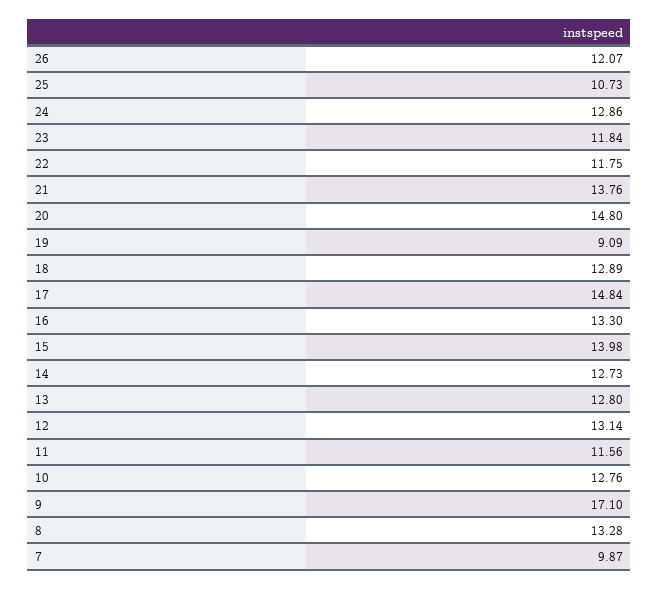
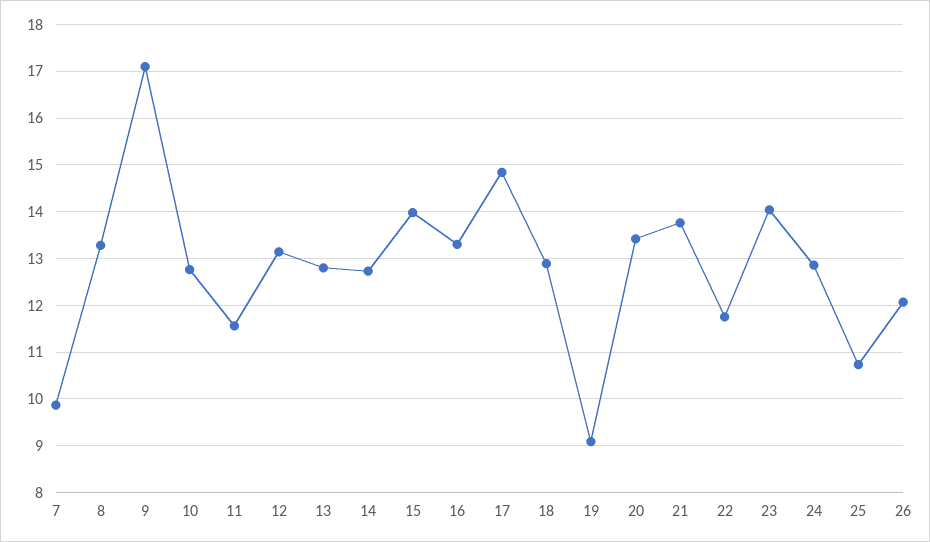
23: 11.84 -> 14
20: 14.8 -> 13.4

